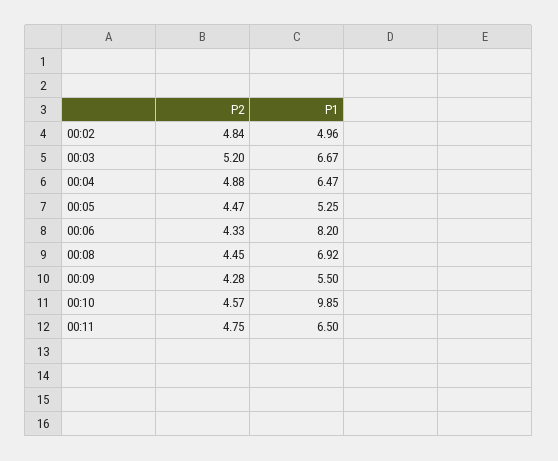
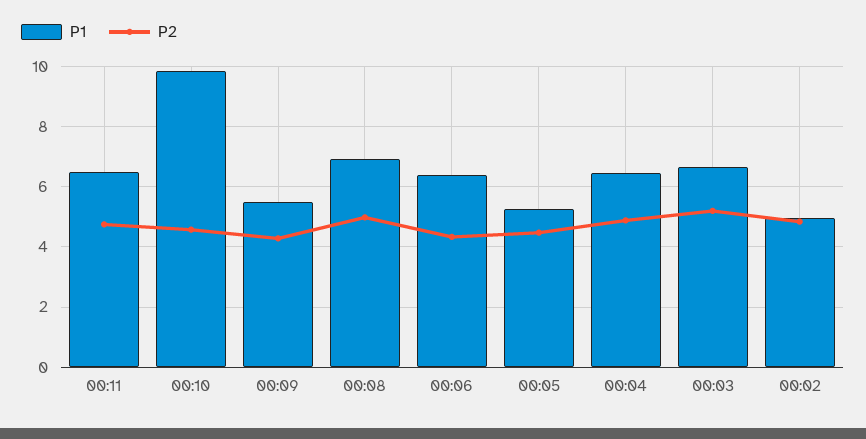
P1, 00:06: 8.2 -> 6.4
P2, 00:08: 4.45 -> 5

